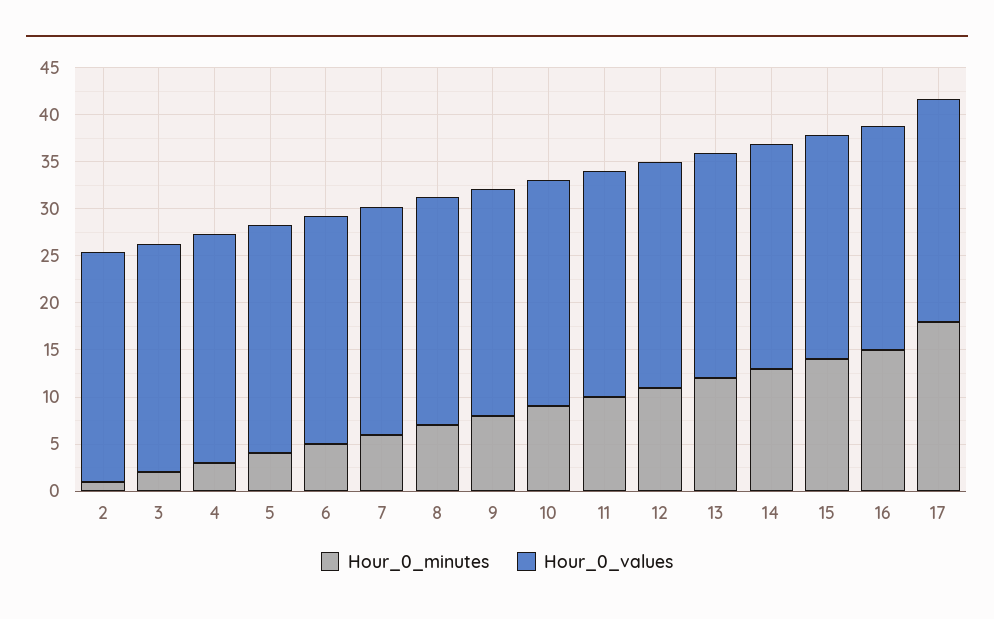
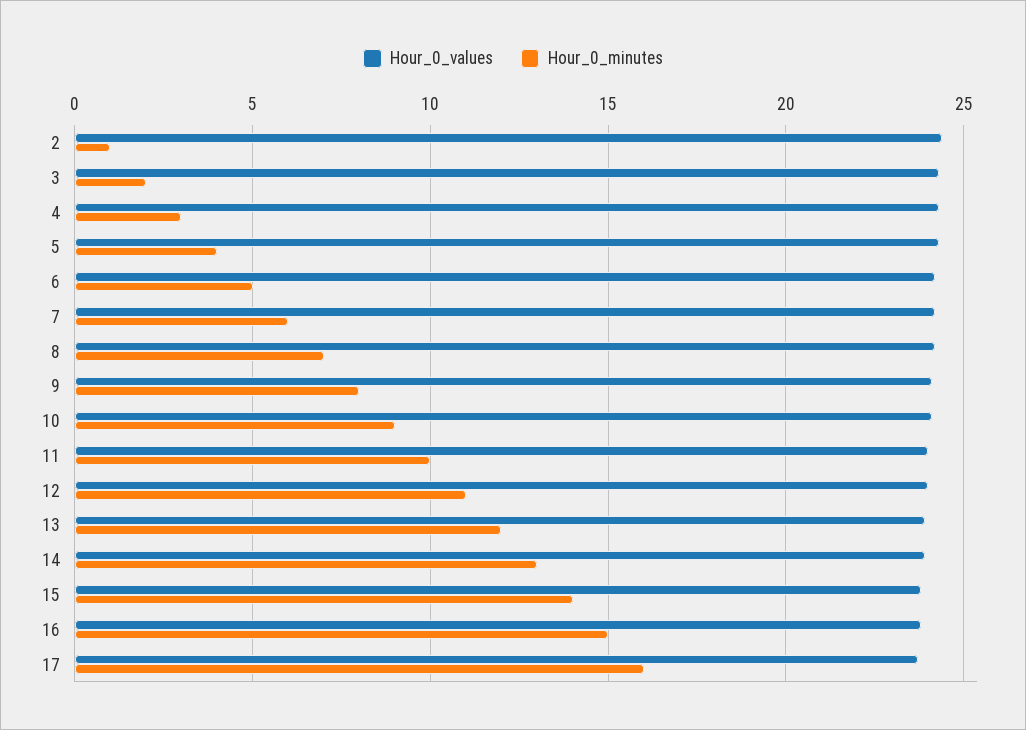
Hour_0_minutes, 17: 18 -> 16

